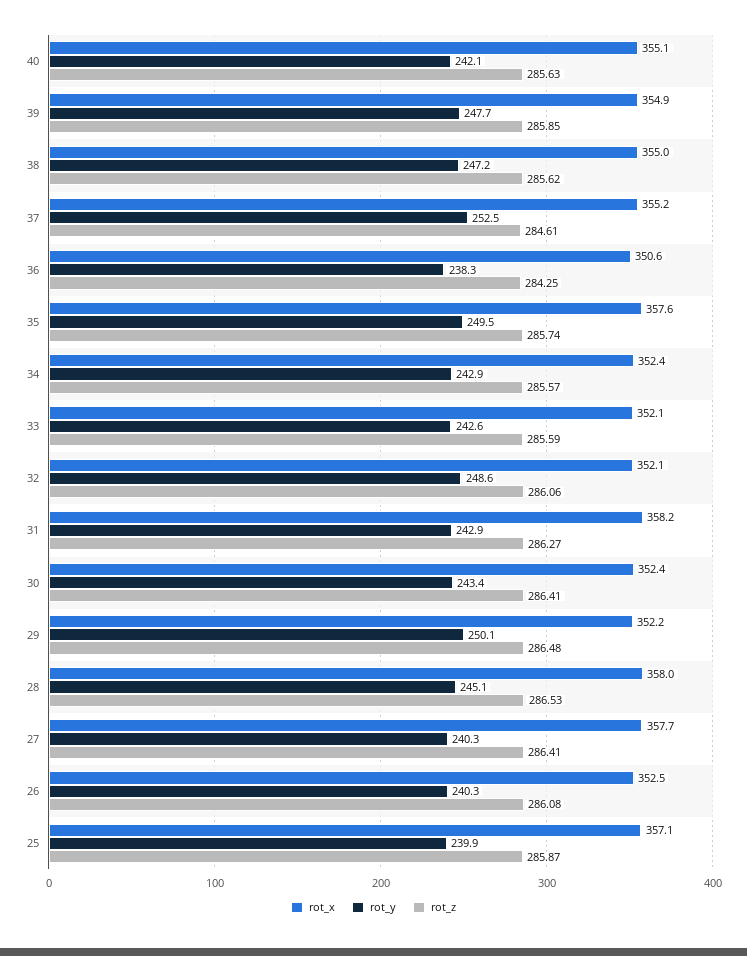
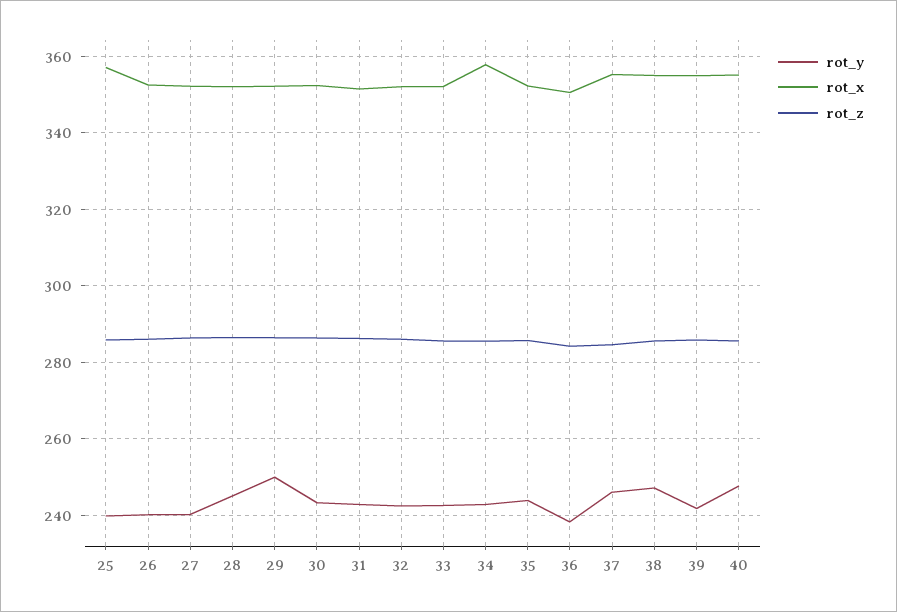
rot_y, 40: 242.1 -> 248
rot_y, 39: 247.7 -> 242
rot_y, 37: 252.5 -> 246
rot_x, 35: 357.6 -> 352
rot_y, 35: 249.5 -> 244
rot_x, 34: 352.4 -> 358
rot_y, 32: 248.6 -> 242
rot_x, 31: 358.2 -> 352
rot_x, 28: 358 -> 352
rot_x, 27: 357.7 -> 352

